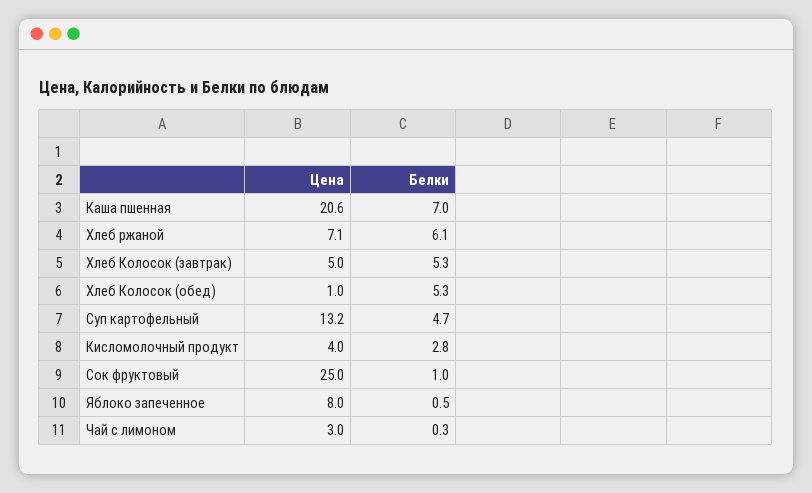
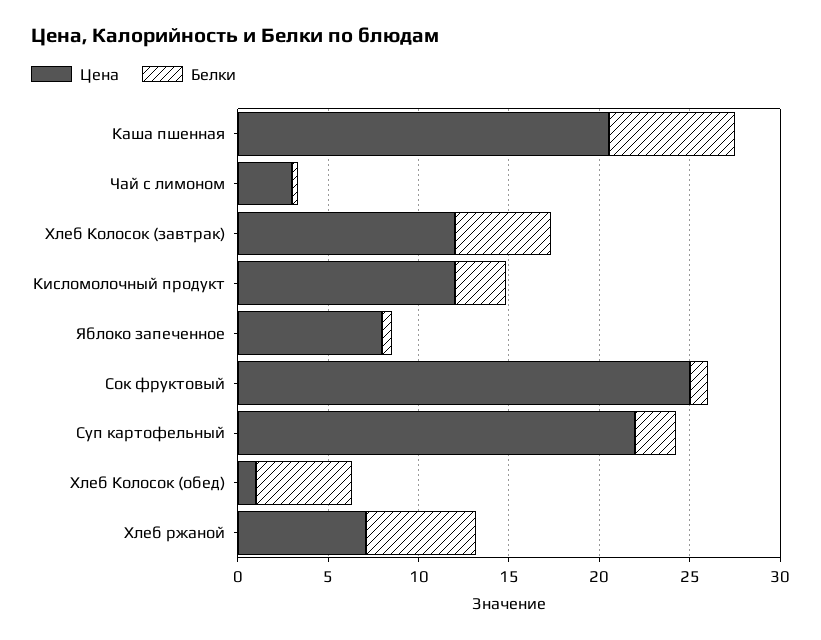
Цена, Хлеб Колосок (завтрак): 5 -> 12
Цена, Суп картофельный: 13.2 -> 22
Белки, Суп картофельный: 4.7 -> 2
Цена, Кисломолочный продукт: 4 -> 12

